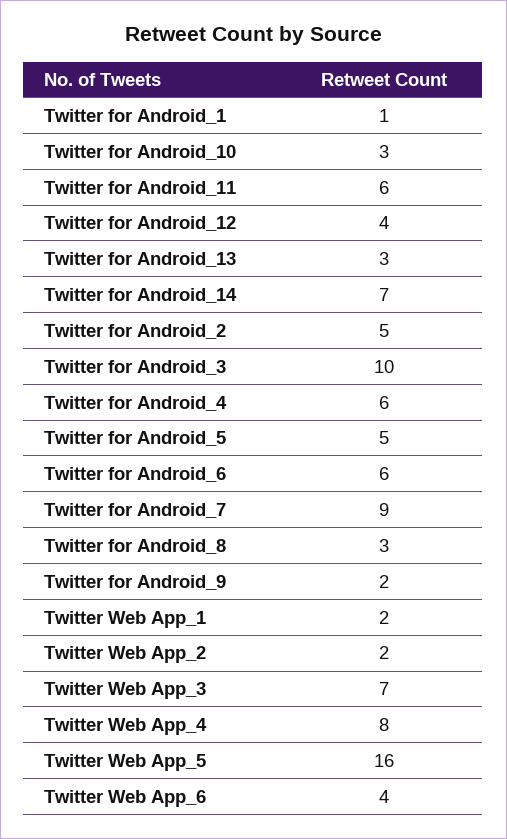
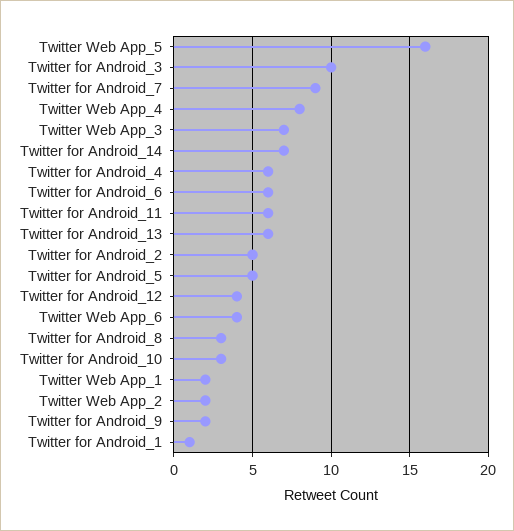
Twitter for Android_13: 3 -> 6

